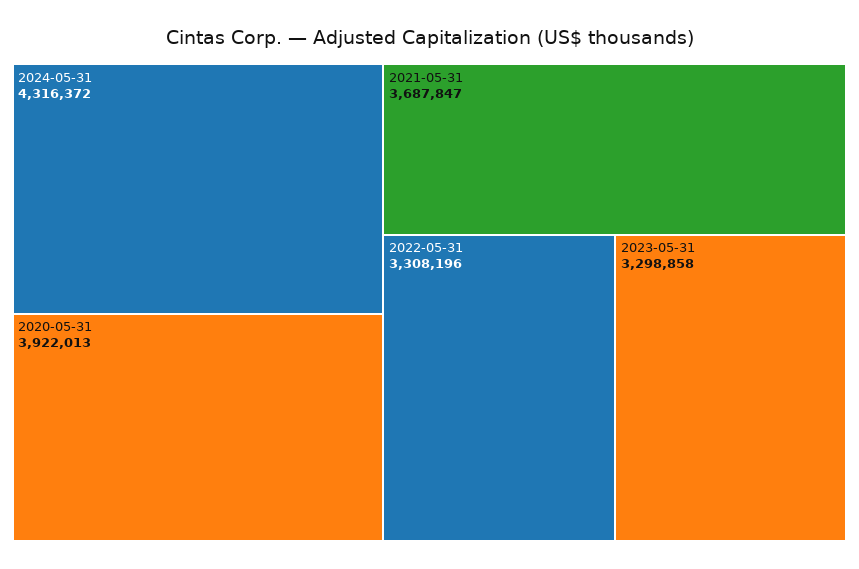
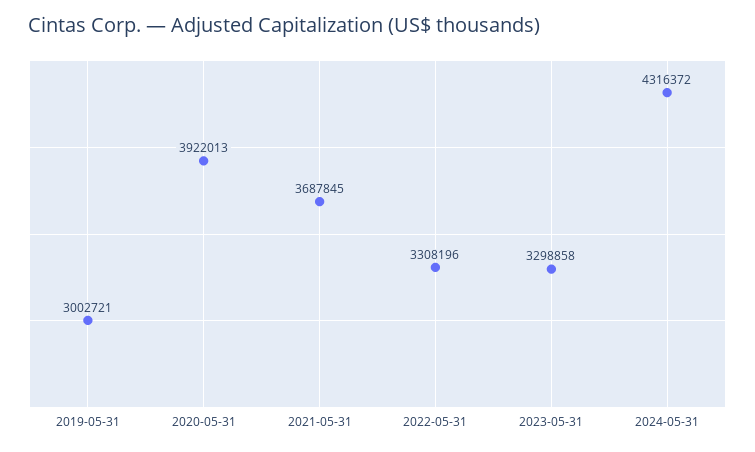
2021-05-31: 3687847 -> 3687845
2019-05-31: none -> 3002721

